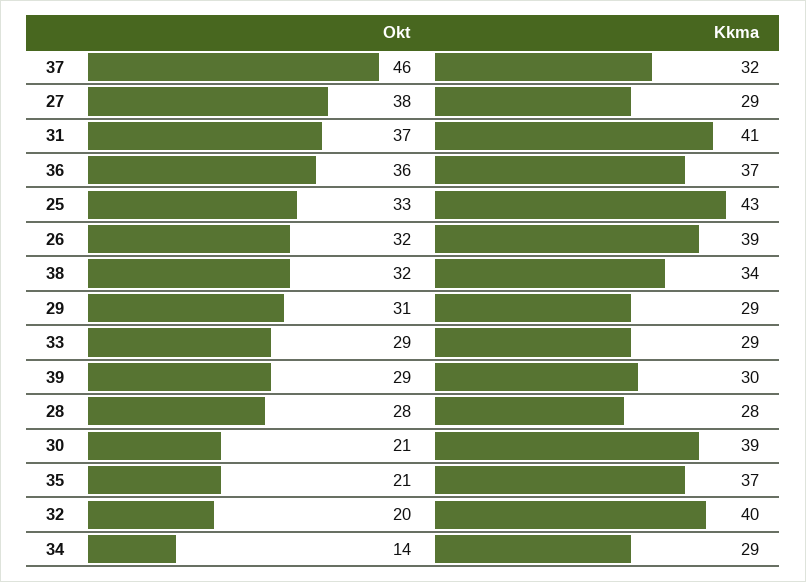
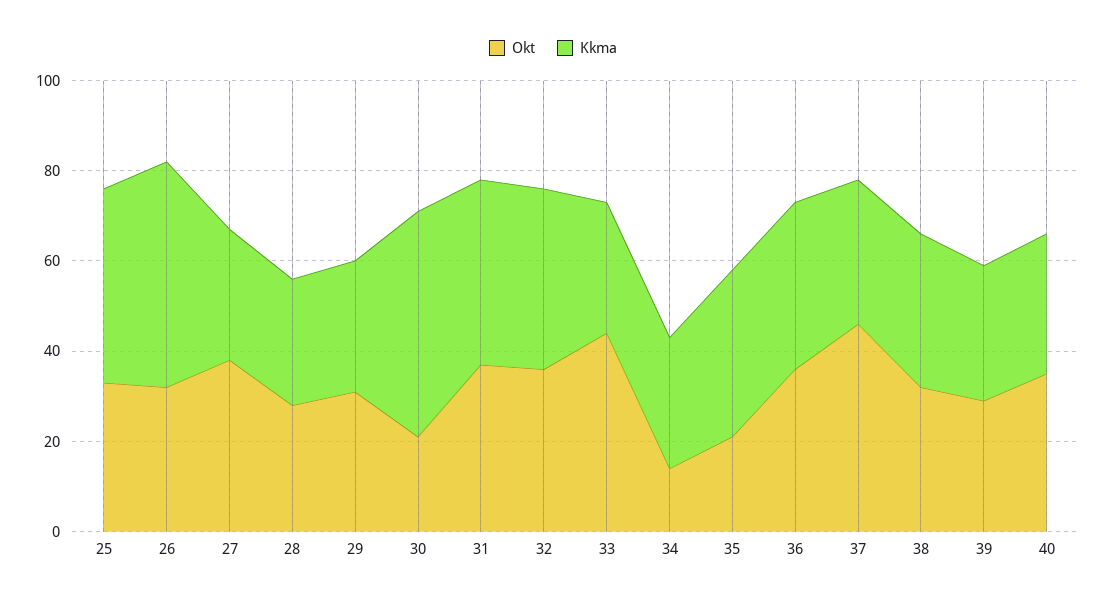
Kkma, 26: 39 -> 50
Okt, 33: 29 -> 45
Kkma, 30: 39 -> 50
Okt, 32: 20 -> 35
Okt, 40: none -> 35
Kkma, 40: none -> 30

